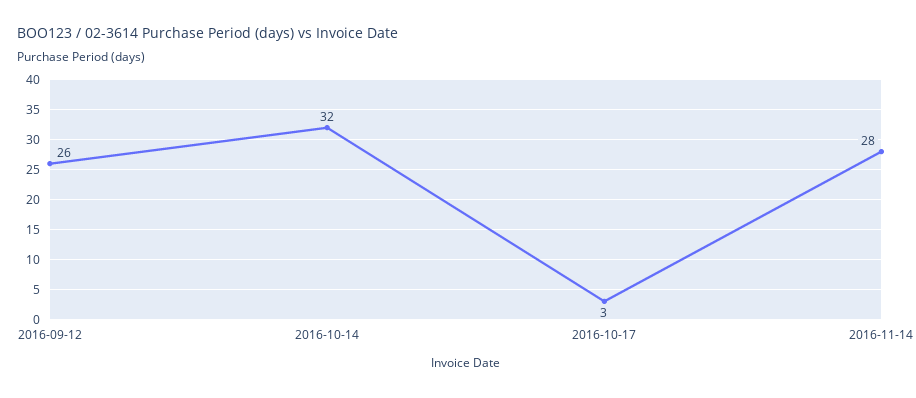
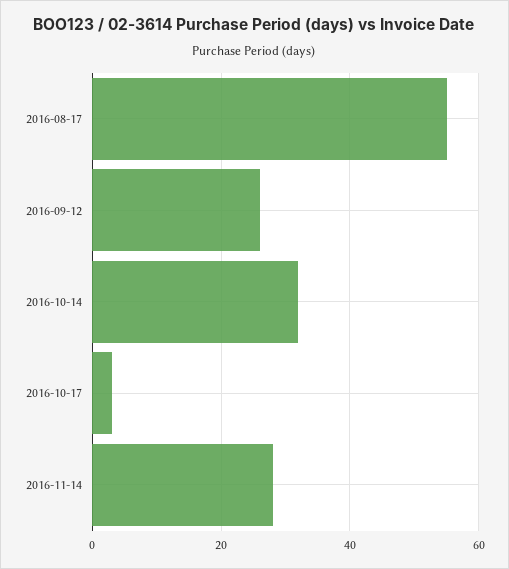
2016-08-17: none -> 55

